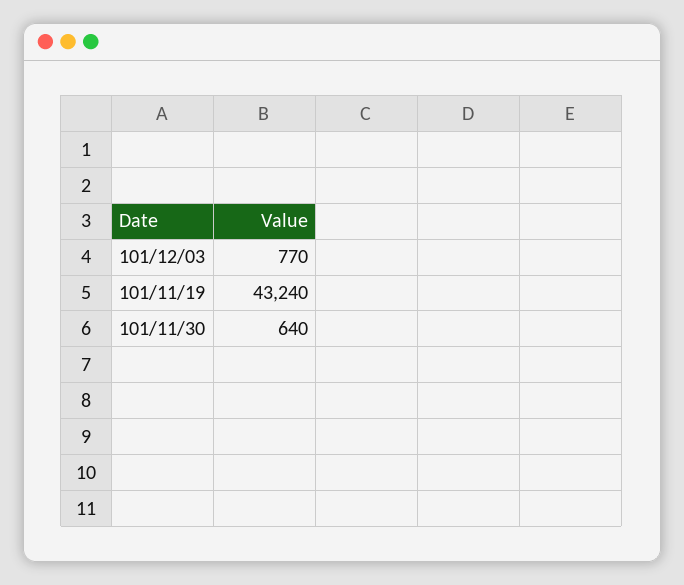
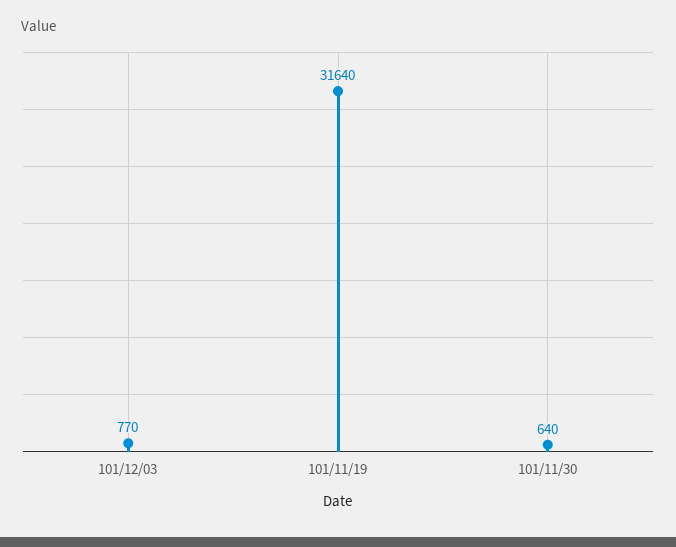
101/11/19: 43240 -> 31640

